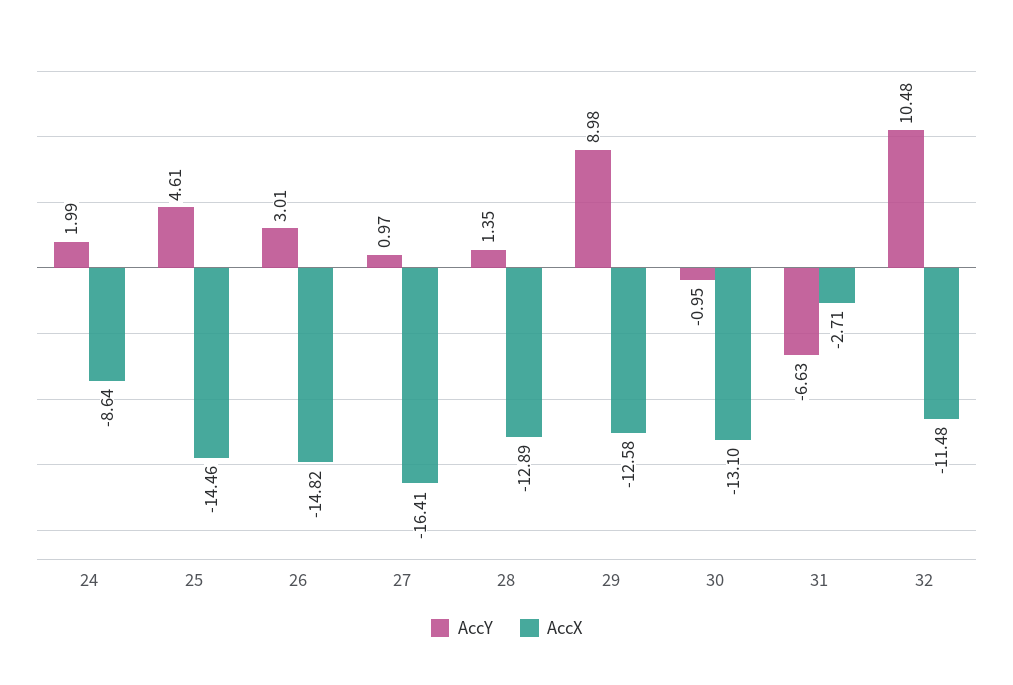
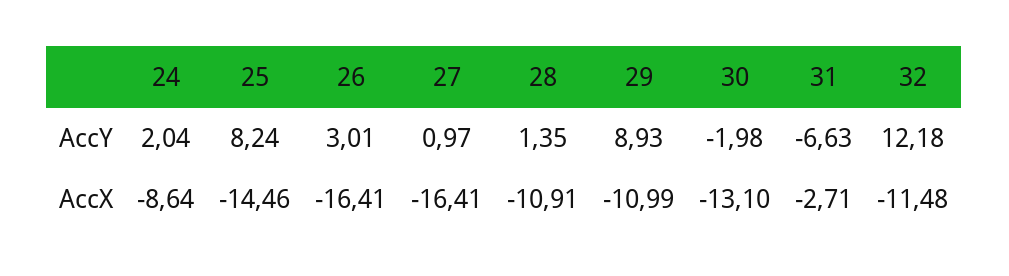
AccY, 24: 1.99 -> 2.04
AccY, 25: 4.61 -> 8.24
AccX, 26: -14.82 -> -16.41
AccX, 28: -12.89 -> -10.91
AccY, 29: 8.98 -> 8.93
AccX, 29: -12.58 -> -10.99
AccY, 30: -0.95 -> -1.98
AccY, 32: 10.48 -> 12.18

